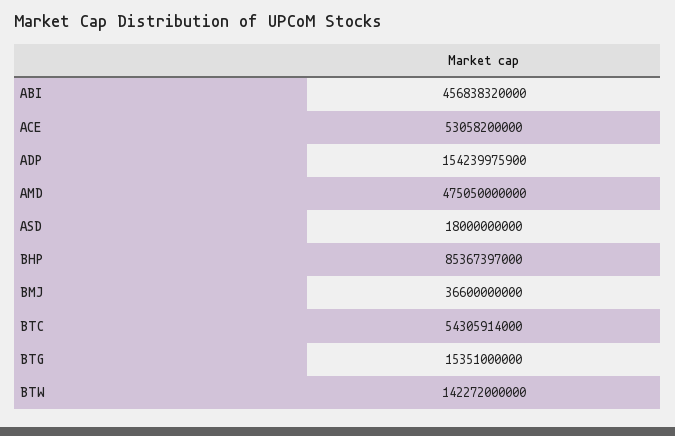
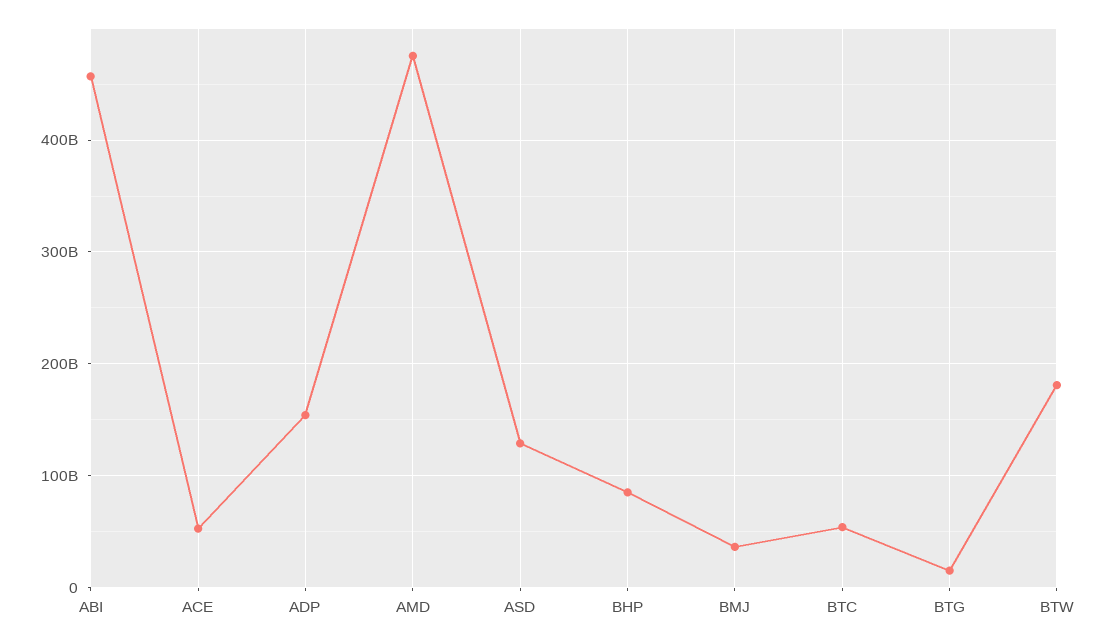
ASD: 18000000000 -> 130000000000
BTW: 142272000000 -> 180000000000

